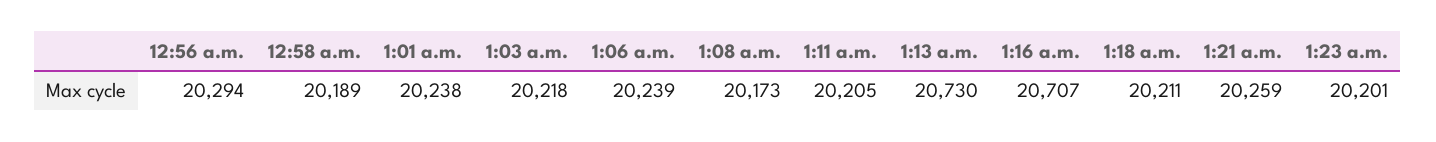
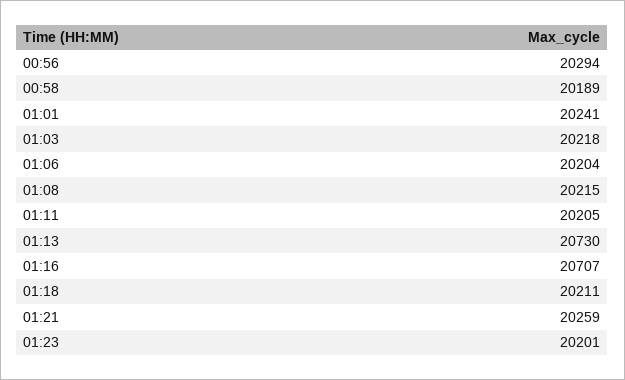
1:01 a.m.: 20238 -> 20241
1:06 a.m.: 20239 -> 20204
1:08 a.m.: 20173 -> 20215

